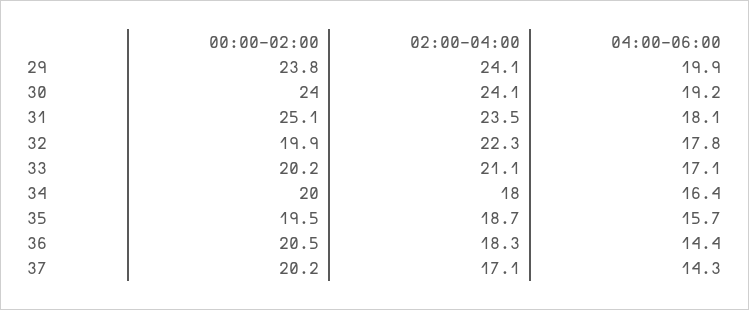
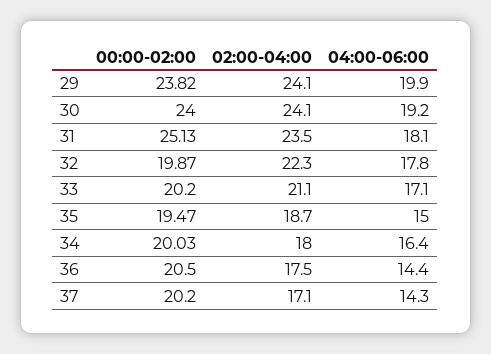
04:00-06:00, 35: 15.7 -> 15
02:00-04:00, 36: 18.3 -> 17.5

